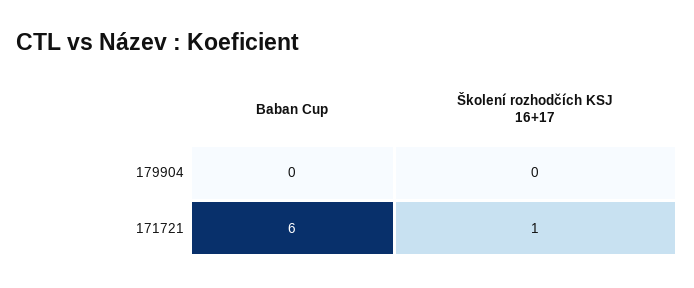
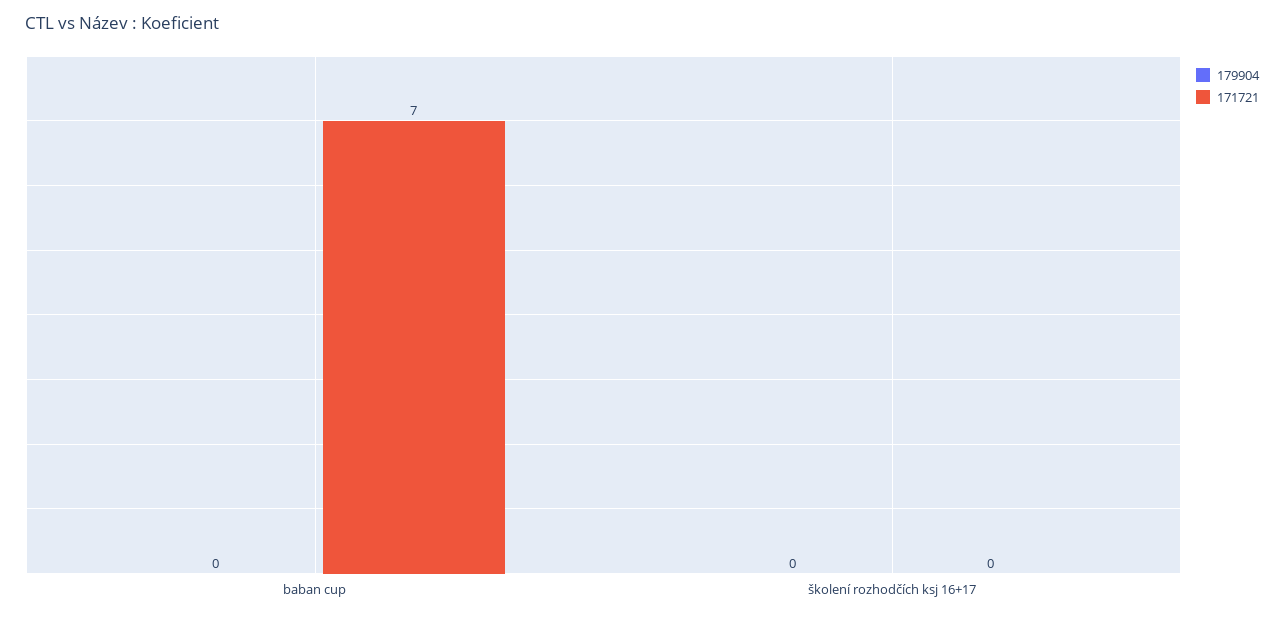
171721, Baban Cup: 6 -> 7
171721, Školení rozhodčích KSJ 16+17: 1 -> 0

